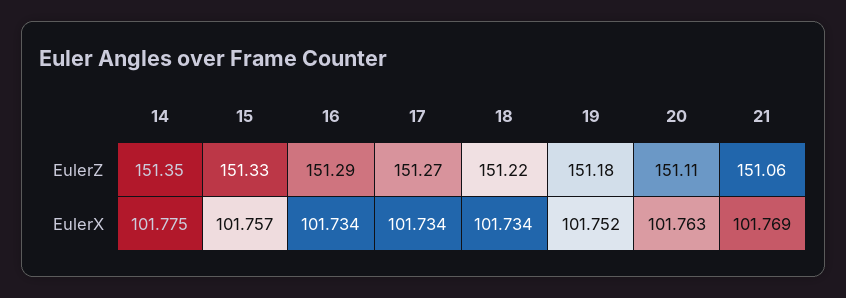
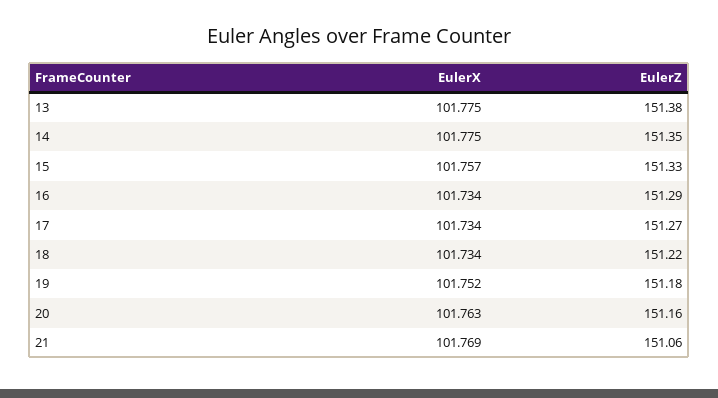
20, EulerZ: 151.11 -> 151.16
13, EulerX: none -> 101.775
13, EulerZ: none -> 151.38

